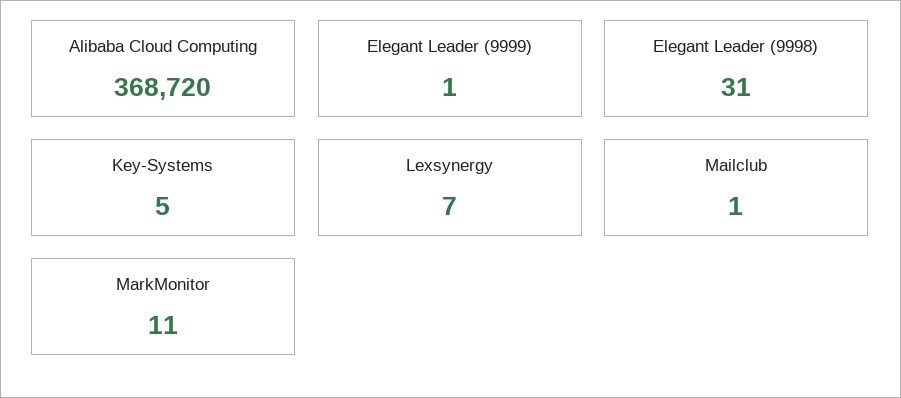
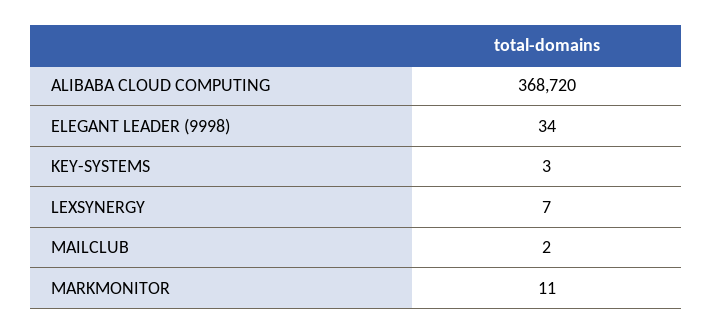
Elegant Leader (9999): 1 -> none
Elegant Leader (9998): 31 -> 34
Key-Systems: 5 -> 3
Mailclub: 1 -> 2

